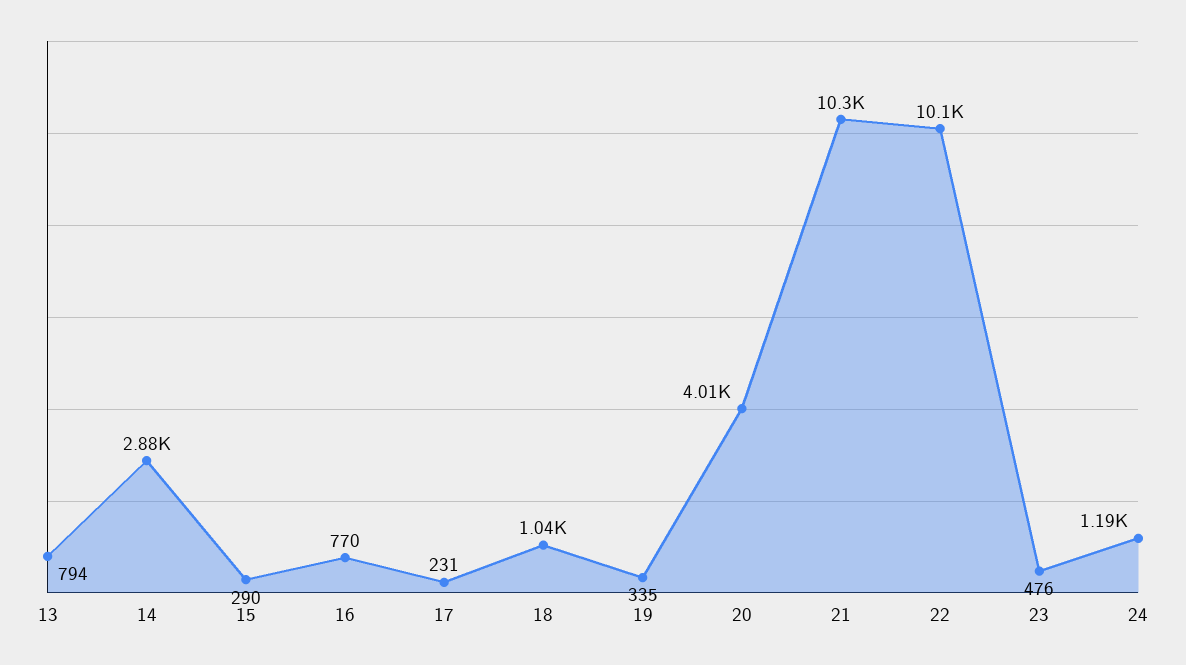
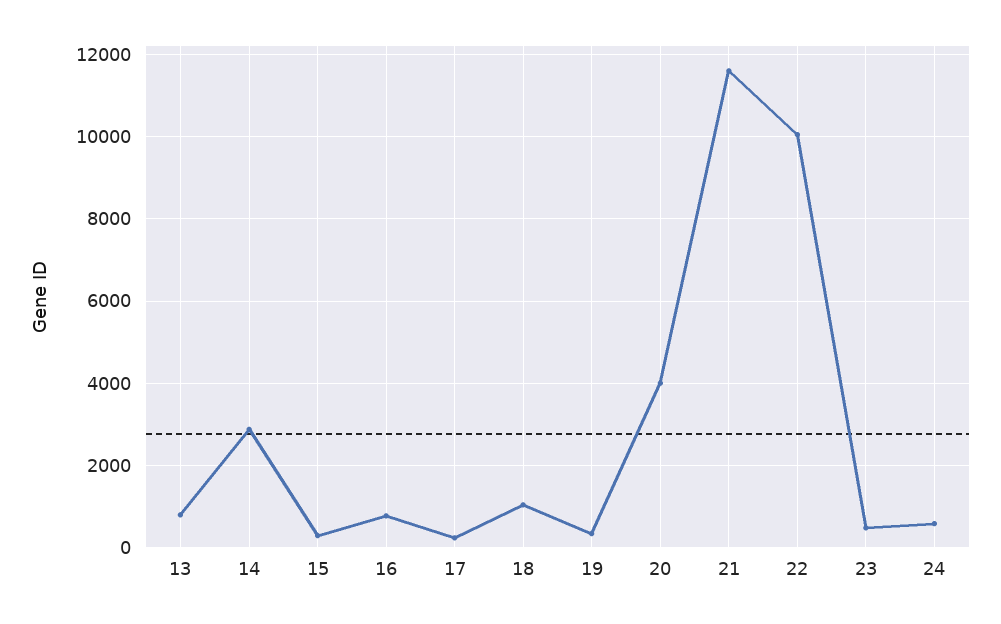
21: 10300 -> 11600
24: 1190 -> 600

